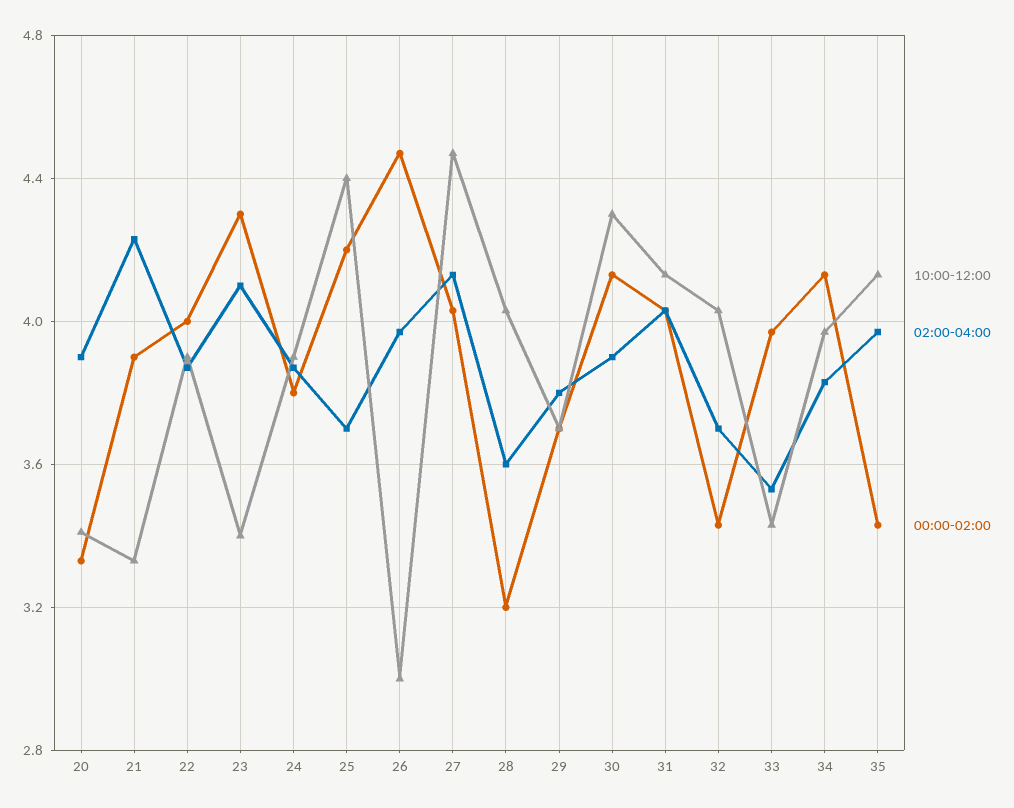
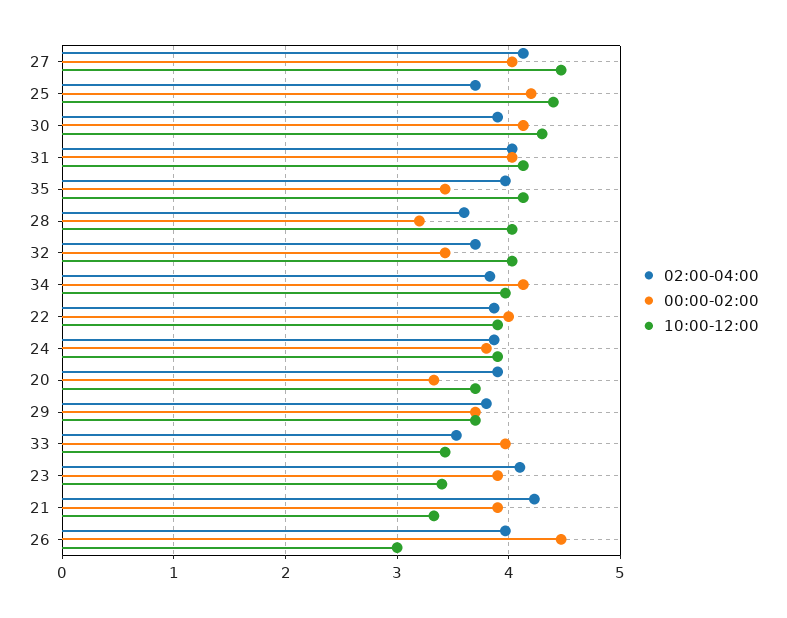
10:00-12:00, 20: 3.4 -> 3.7
00:00-02:00, 23: 4.3 -> 3.9

